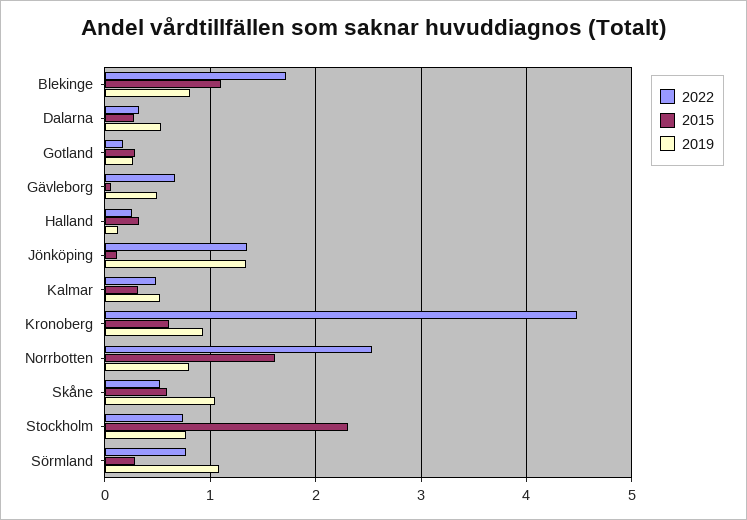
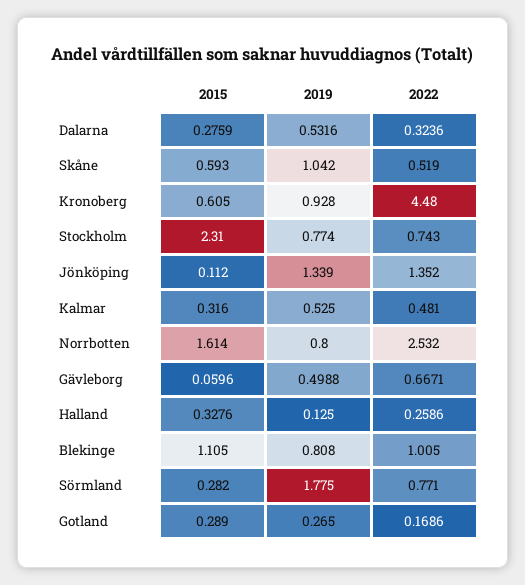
2022, Blekinge: 1.7 -> 1.005
2019, Sörmland: 1.1 -> 1.775

